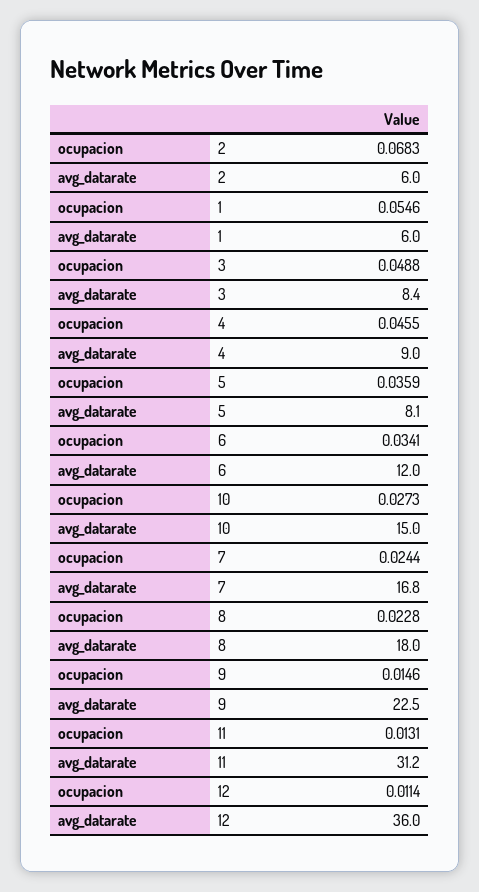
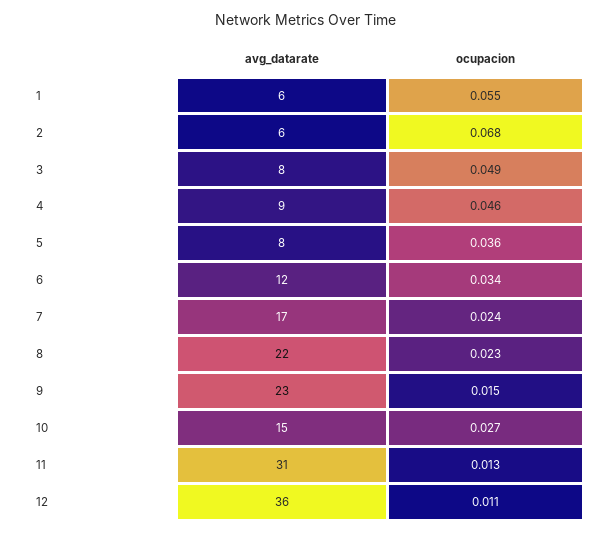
avg_datarate, 8: 18 -> 22

